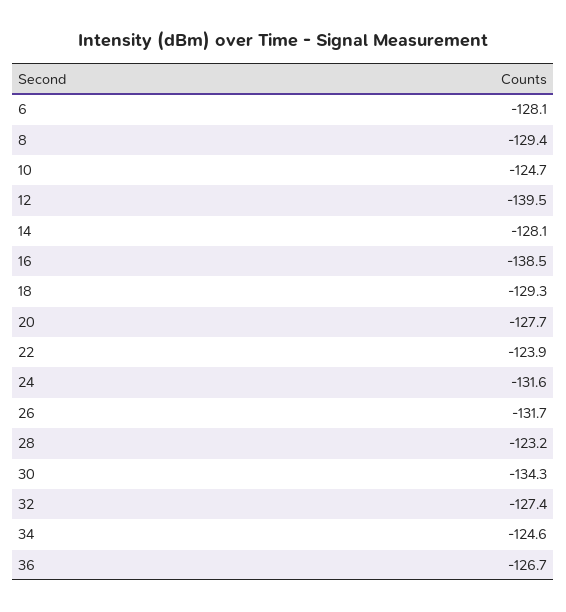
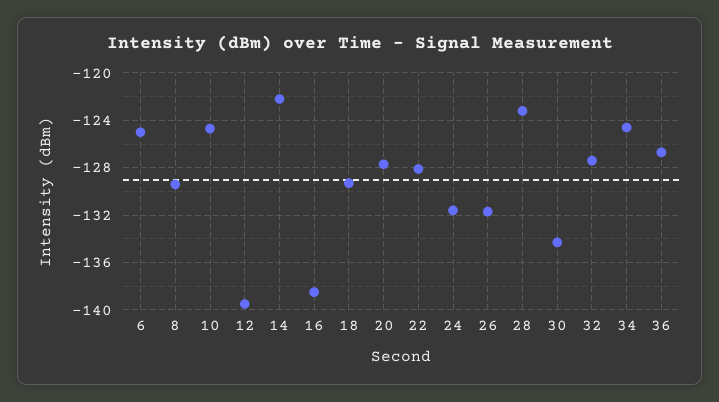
6: -128.1 -> -125
14: -128.1 -> -122
22: -123.9 -> -128

